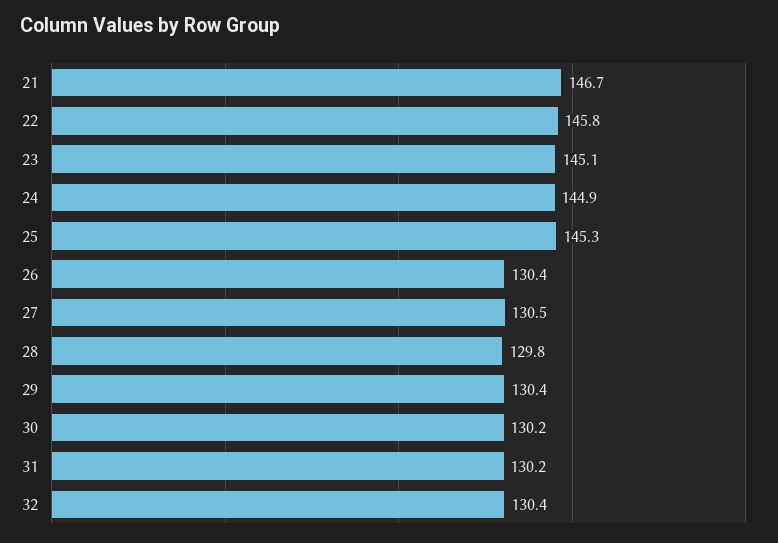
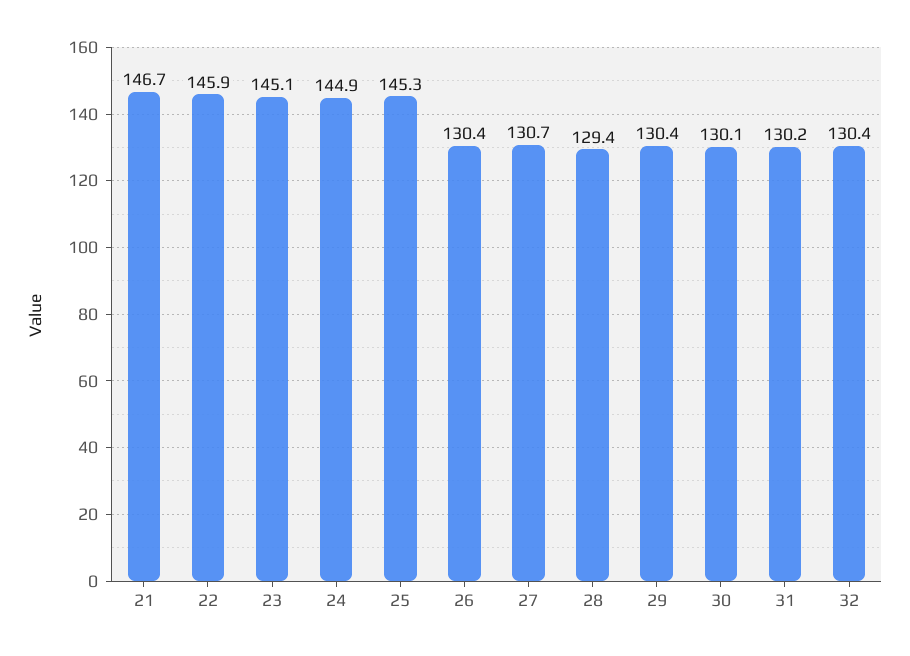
22: 145.8 -> 145.9
27: 130.5 -> 130.7
28: 129.8 -> 129.4
30: 130.2 -> 130.1

